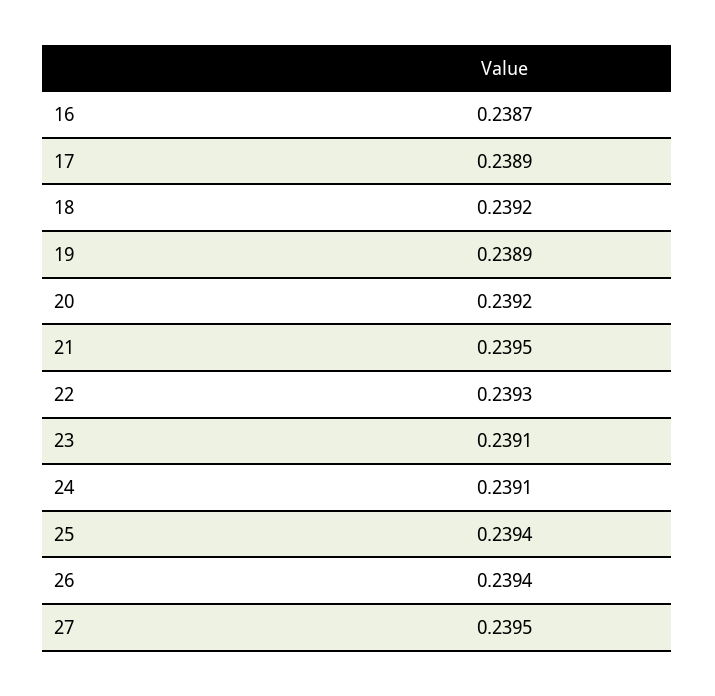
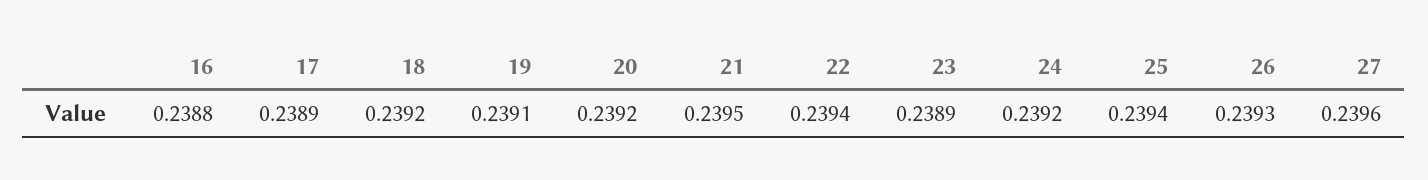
16: 0.2387 -> 0.2388
19: 0.2389 -> 0.2391
22: 0.2393 -> 0.2394
23: 0.2391 -> 0.2389
24: 0.2391 -> 0.2392
26: 0.2394 -> 0.2393
27: 0.2395 -> 0.2396

